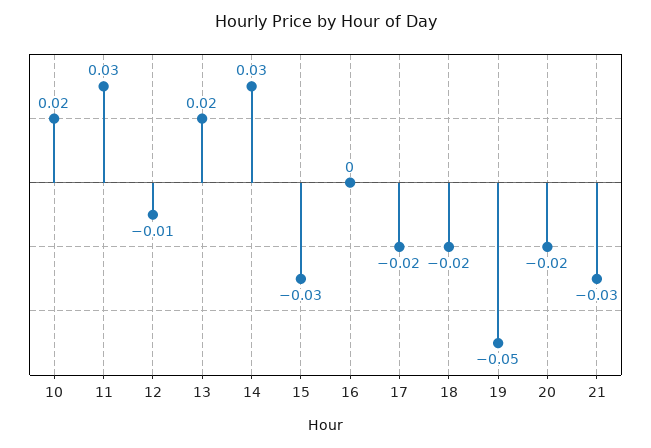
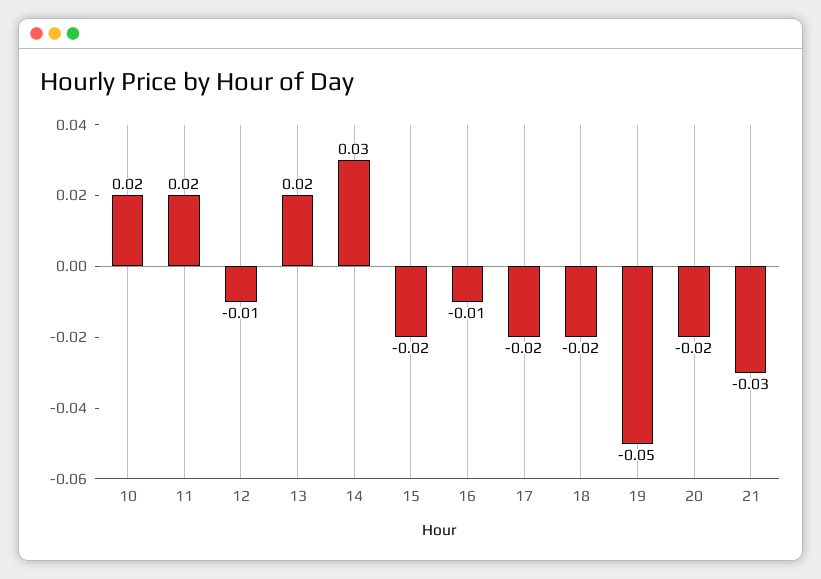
11: 0.03 -> 0.02
15: -0.03 -> -0.02
16: 0 -> -0.01

